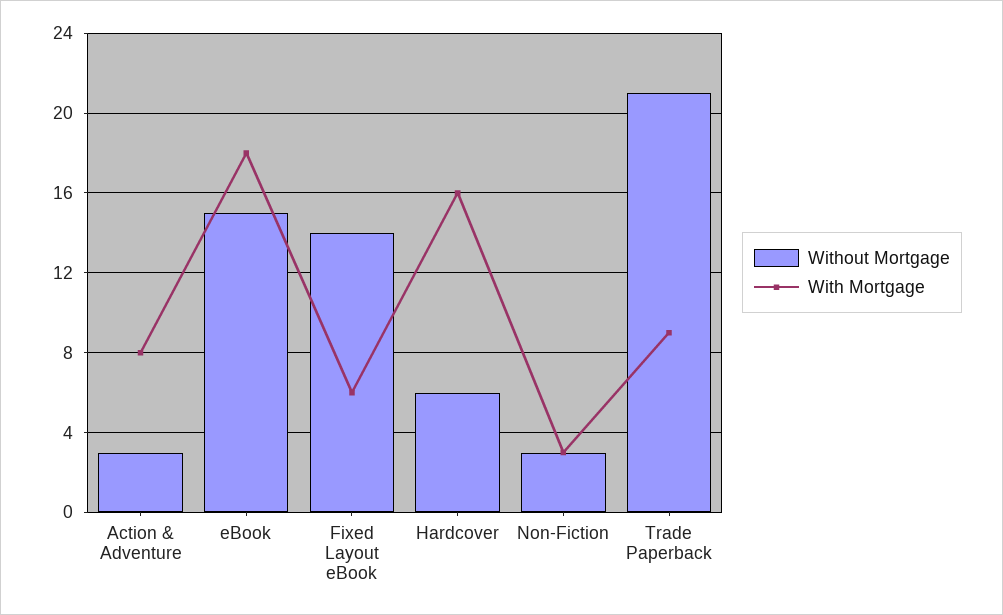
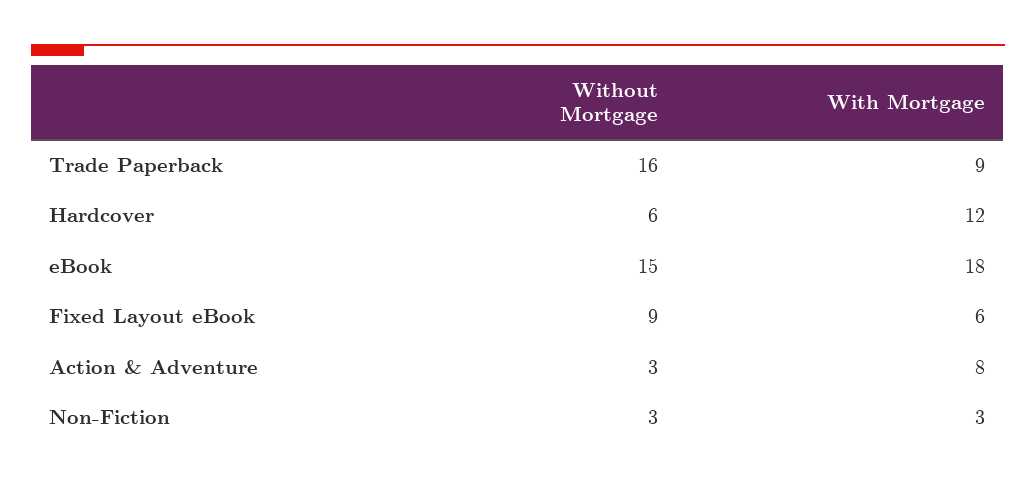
Without Mortgage, Fixed Layout eBook: 14 -> 9
With Mortgage, Hardcover: 16 -> 12
Without Mortgage, Trade Paperback: 21 -> 16

